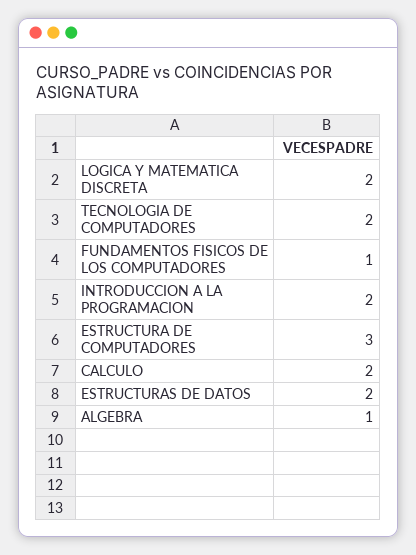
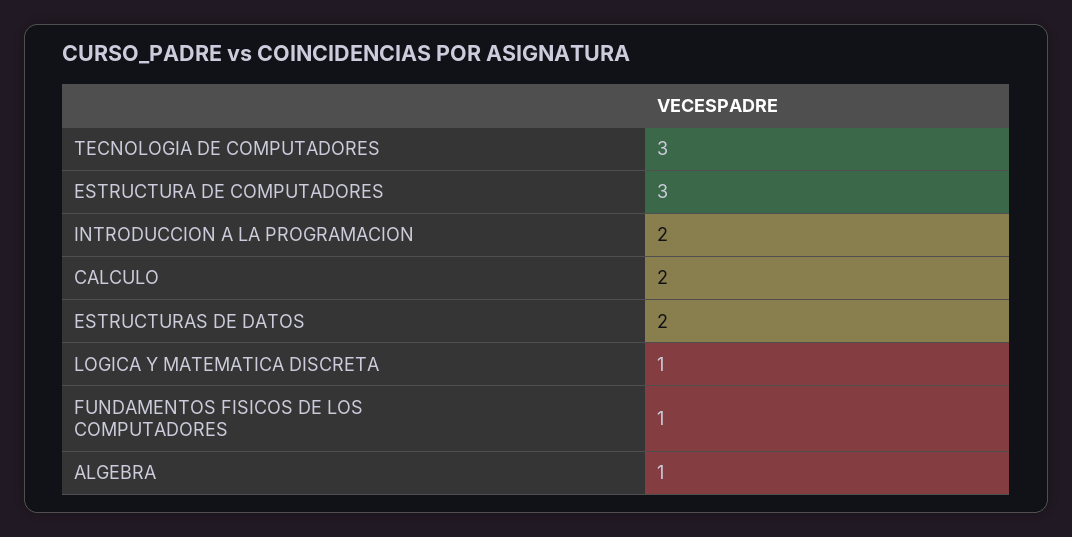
LOGICA Y MATEMATICA DISCRETA: 2 -> 1
TECNOLOGIA DE COMPUTADORES: 2 -> 3

